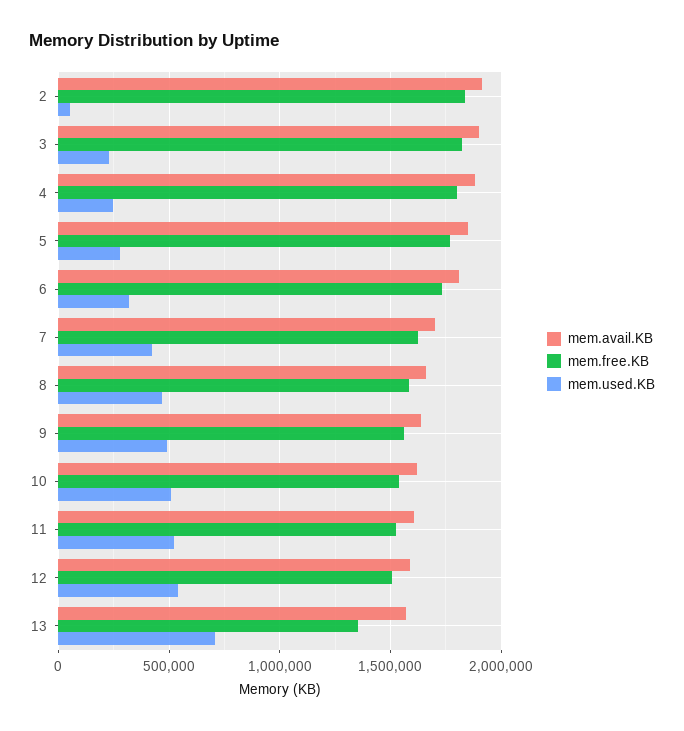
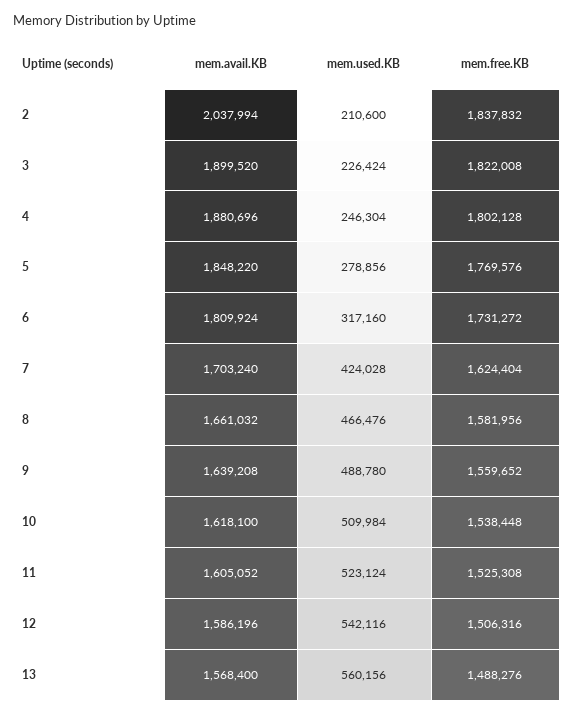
mem.avail.KB, 2: 1900000 -> 2037994
mem.used.KB, 2: 50000 -> 210600
mem.free.KB, 13: 1350000 -> 1488276
mem.used.KB, 13: 700000 -> 560156

